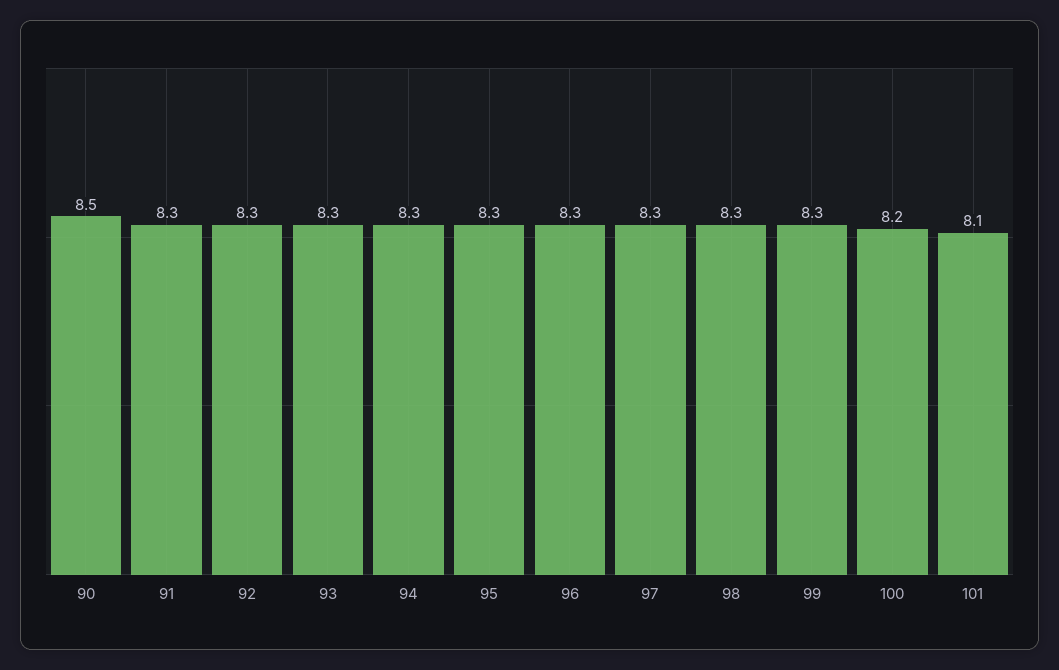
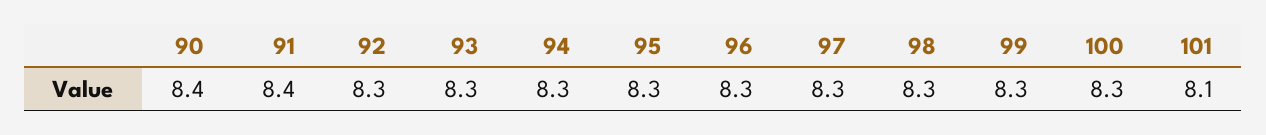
90: 8.5 -> 8.4
91: 8.3 -> 8.4
100: 8.2 -> 8.3

